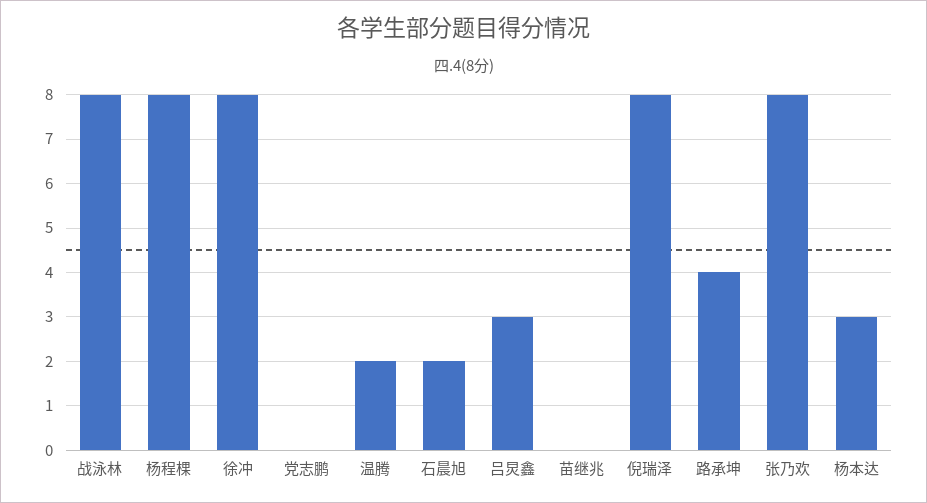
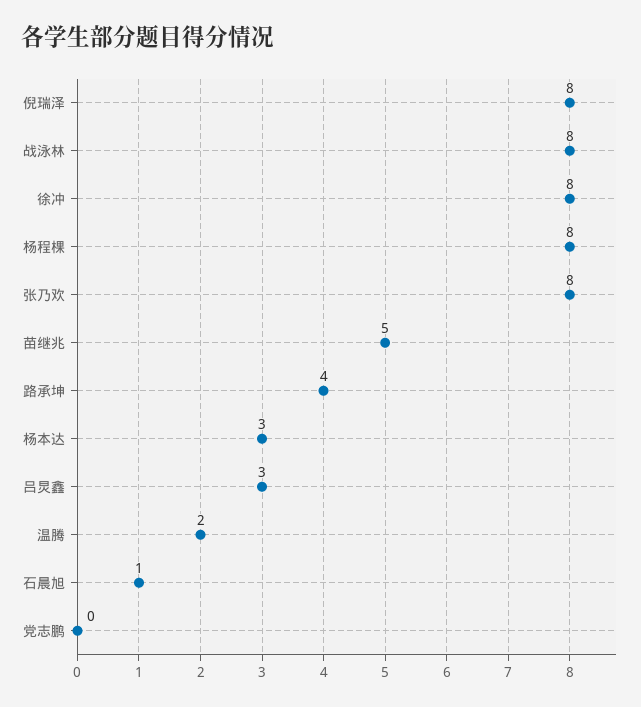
石晨旭: 2 -> 1
苗继兆: 0 -> 5

